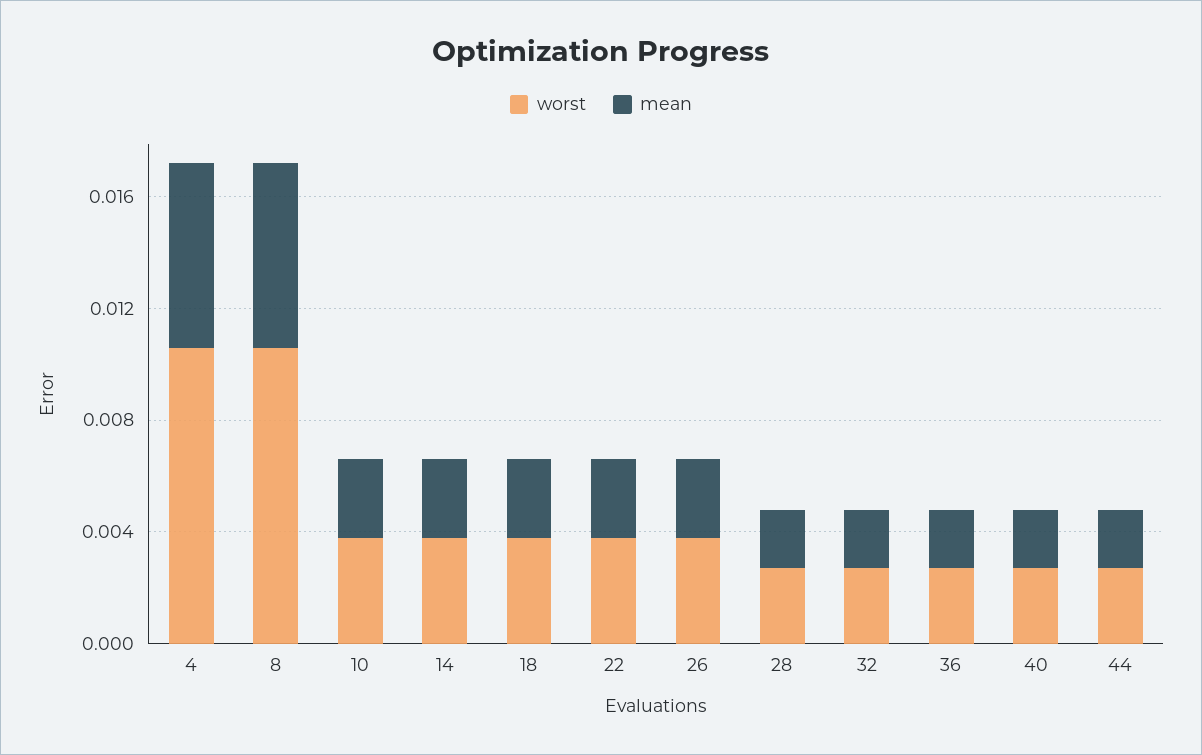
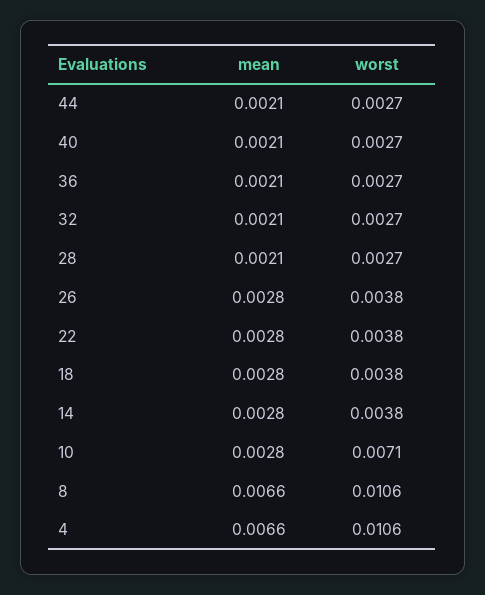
worst, 10: 0.004 -> 0.0071

